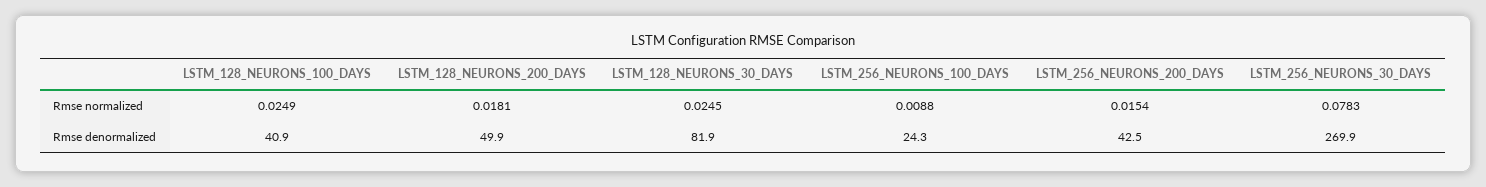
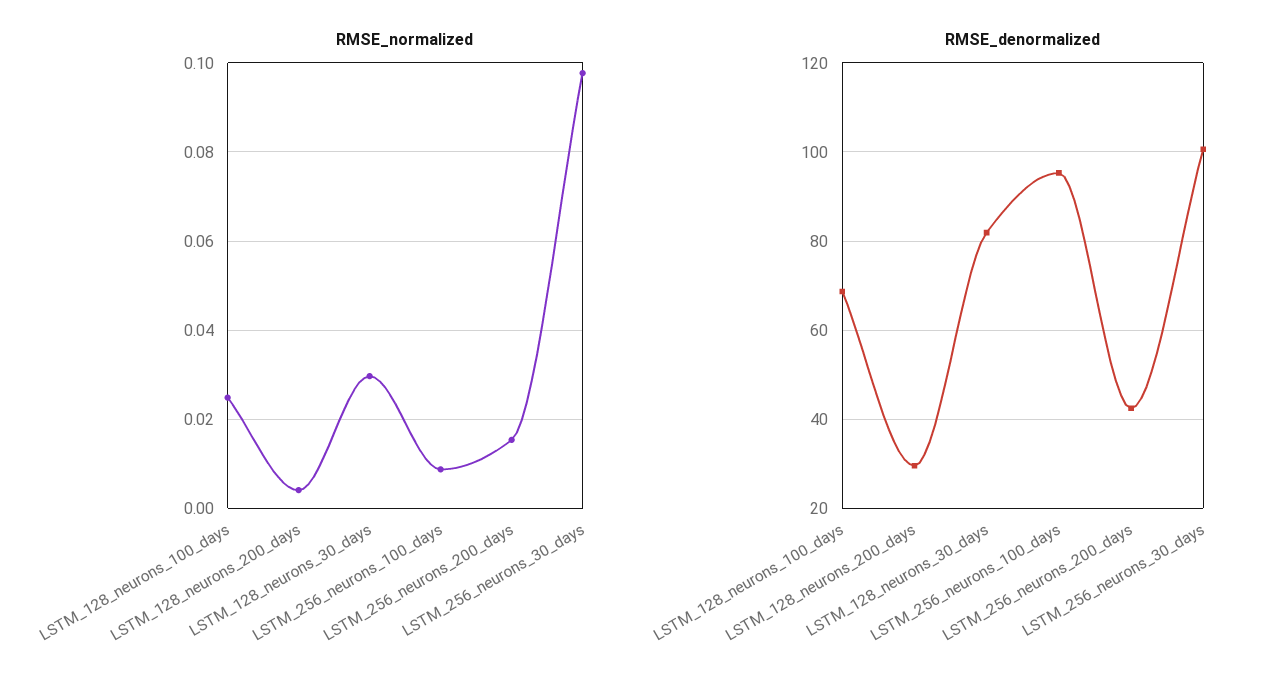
Rmse normalized, LSTM_128_NEURONS_200_DAYS: 0.0181 -> 0.004
Rmse normalized, LSTM_128_NEURONS_30_DAYS: 0.0245 -> 0.03
Rmse normalized, LSTM_256_NEURONS_30_DAYS: 0.0783 -> 0.098
Rmse denormalized, LSTM_128_NEURONS_100_DAYS: 40.9 -> 68
Rmse denormalized, LSTM_128_NEURONS_200_DAYS: 49.9 -> 30
Rmse denormalized, LSTM_256_NEURONS_100_DAYS: 24.3 -> 96
Rmse denormalized, LSTM_256_NEURONS_30_DAYS: 269.9 -> 100

